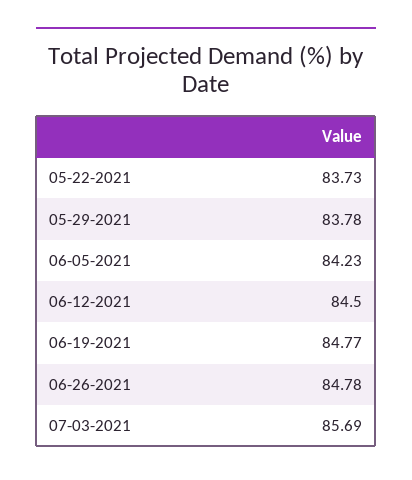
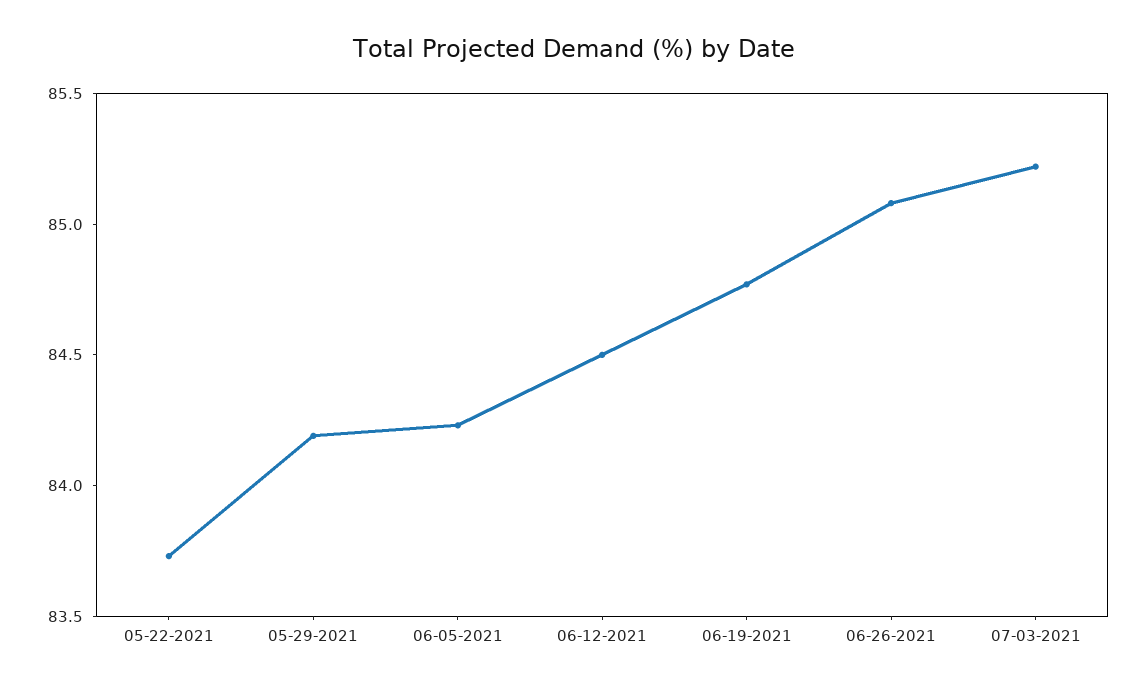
05-29-2021: 83.78 -> 84.2
06-26-2021: 84.78 -> 85.1
07-03-2021: 85.69 -> 85.2

